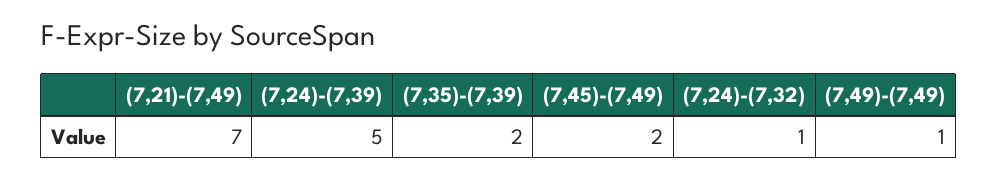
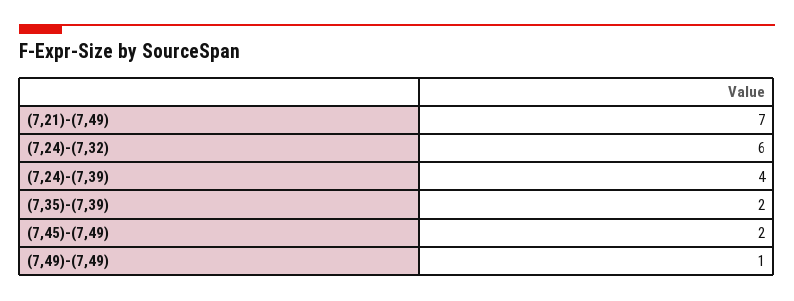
(7,24)-(7,39): 5 -> 4
(7,24)-(7,32): 1 -> 6

